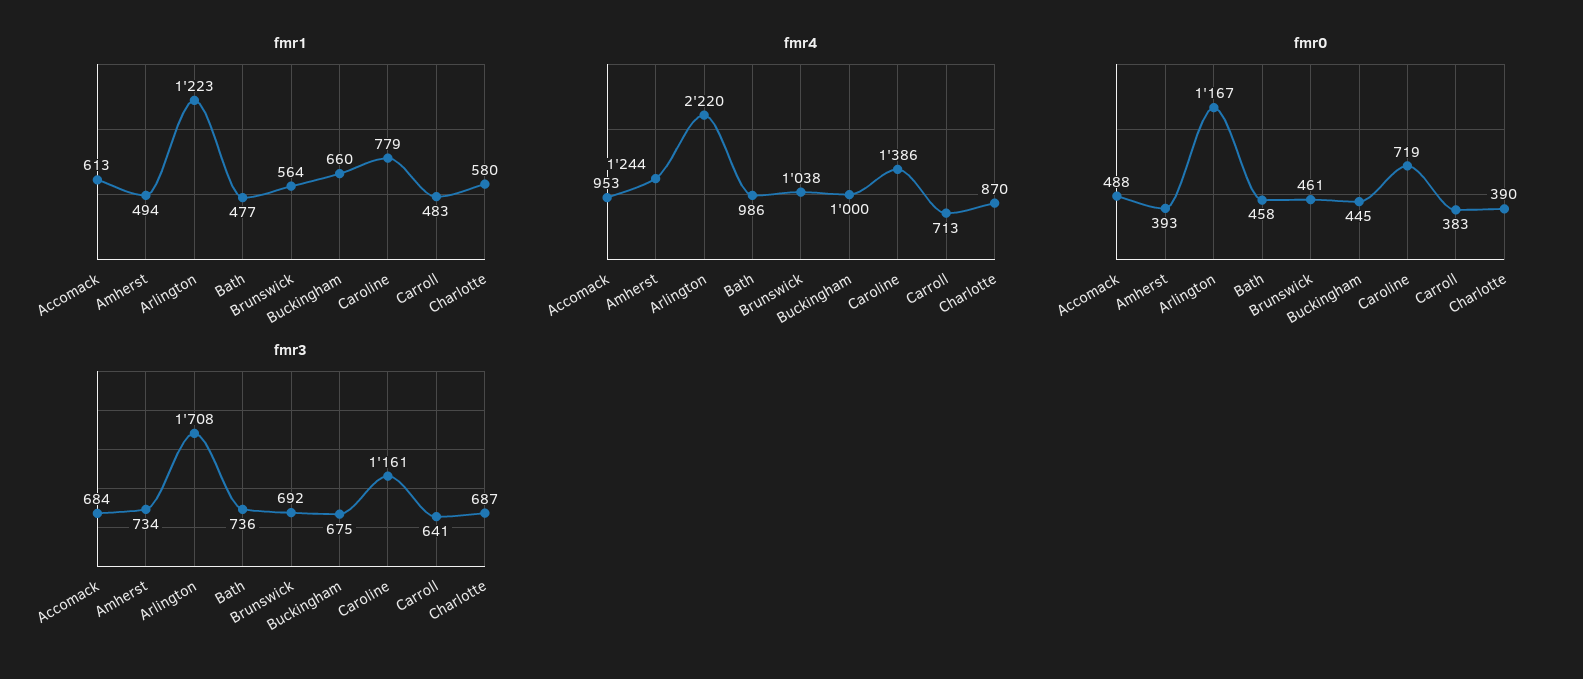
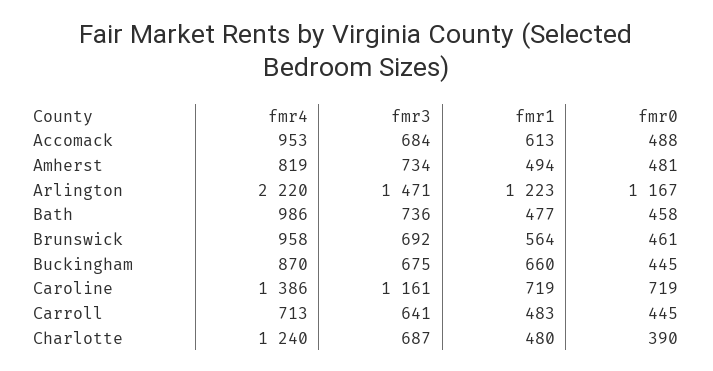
fmr1, Caroline: 779 -> 719
fmr1, Charlotte: 580 -> 480
fmr4, Amherst: 1244 -> 819
fmr4, Brunswick: 1038 -> 958
fmr4, Buckingham: 1000 -> 870
fmr4, Charlotte: 870 -> 1240
fmr0, Amherst: 393 -> 481
fmr0, Carroll: 383 -> 445
fmr3, Arlington: 1708 -> 1471

